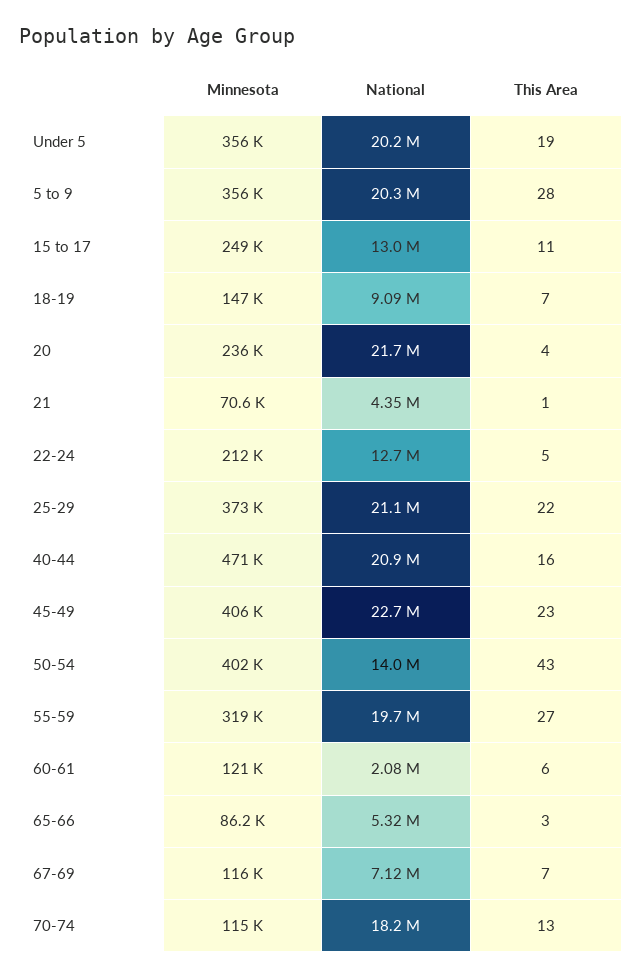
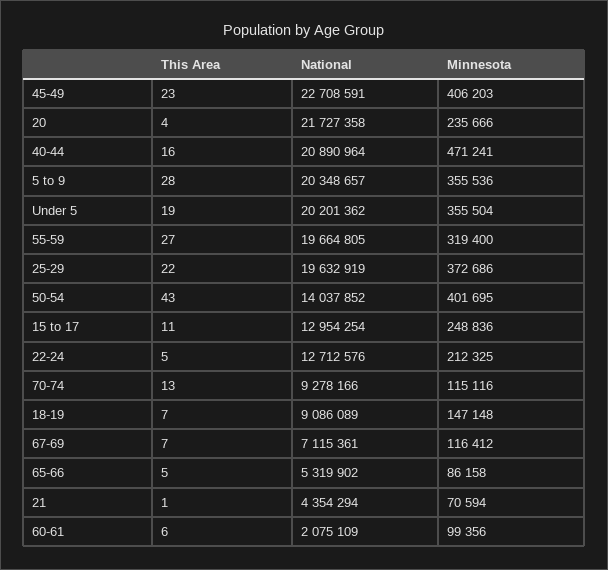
National, 25-29: 21100000 -> 19632919
Minnesota, 60-61: 121000 -> 99356
This Area, 65-66: 3 -> 5
National, 70-74: 18200000 -> 9278166

